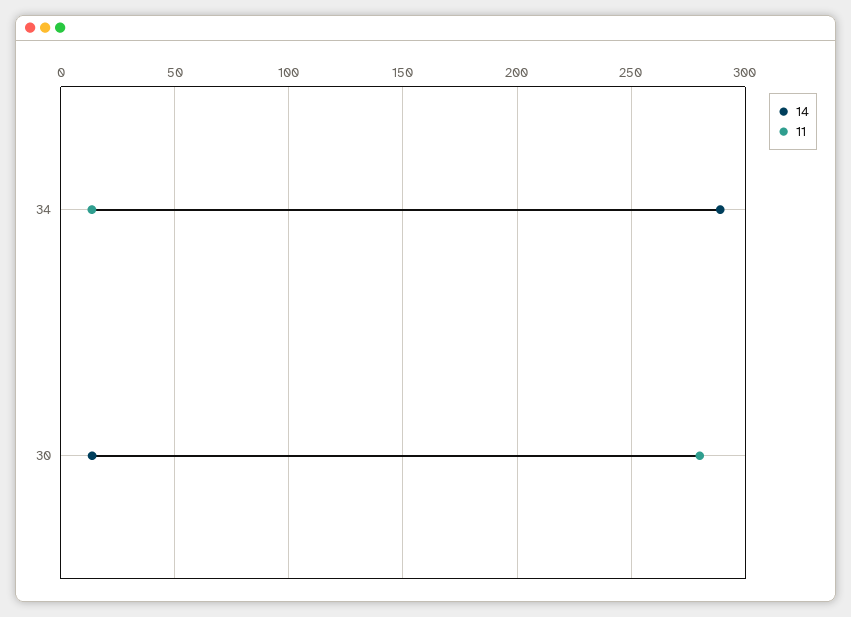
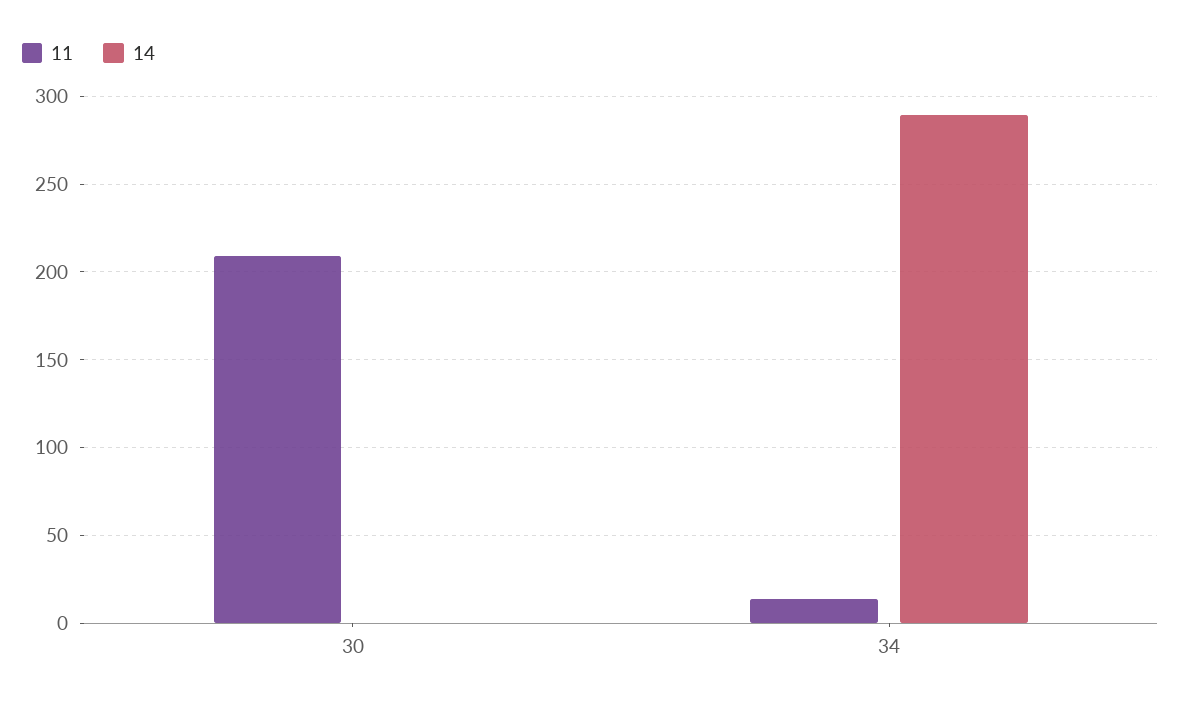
14, 30: 15 -> 0
11, 30: 280 -> 210

